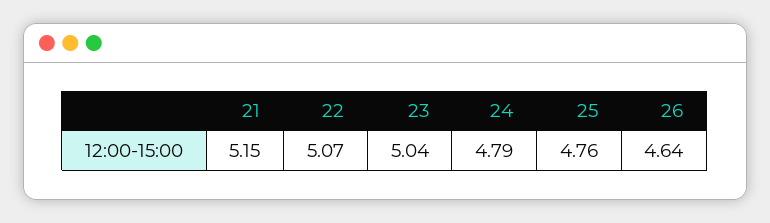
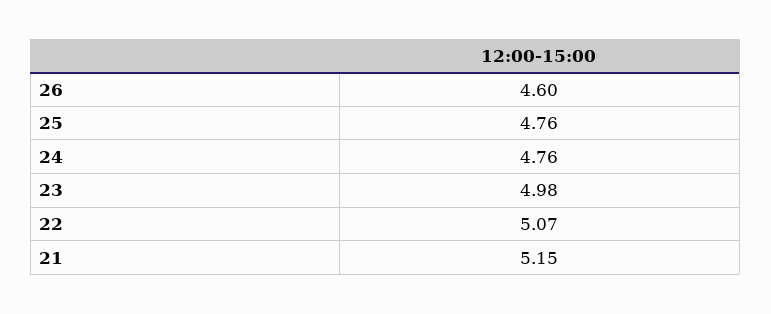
23: 5.04 -> 4.98
24: 4.79 -> 4.76
26: 4.64 -> 4.6

